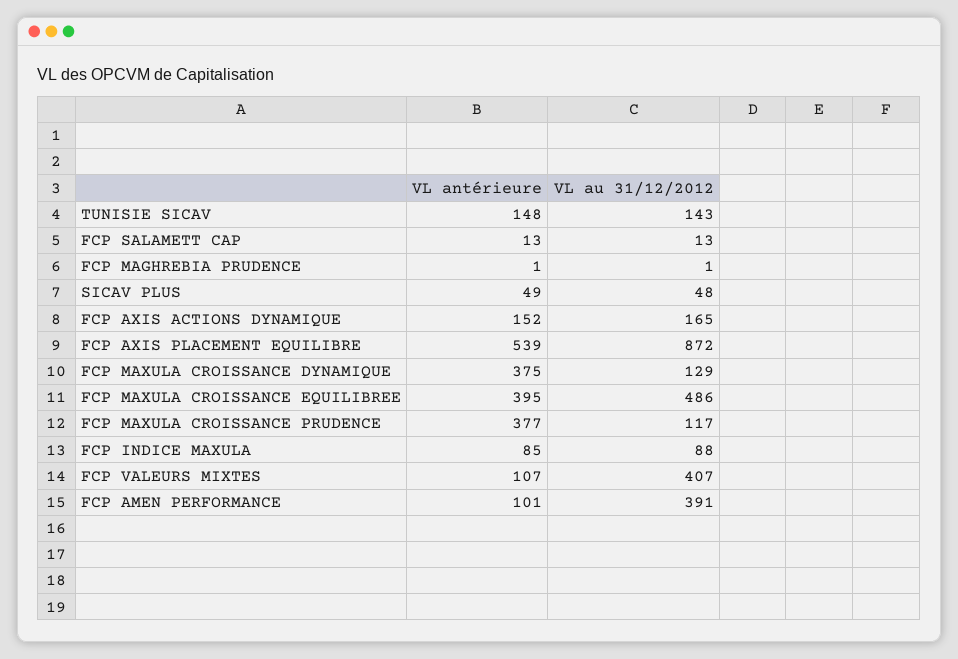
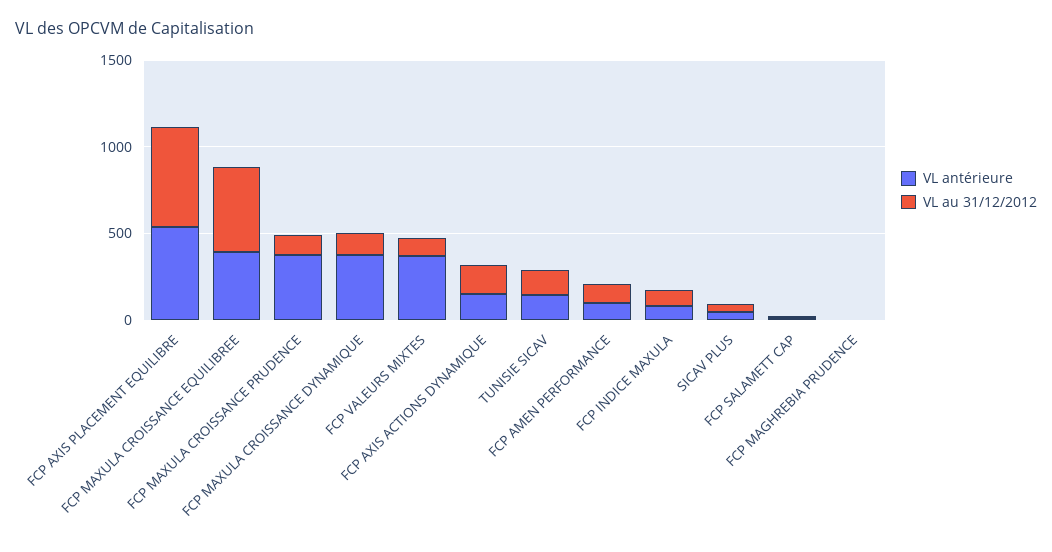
VL au 31/12/2012, FCP AXIS PLACEMENT EQUILIBRE: 872 -> 600
VL antérieure, FCP VALEURS MIXTES: 107 -> 400
VL au 31/12/2012, FCP VALEURS MIXTES: 407 -> 100
VL au 31/12/2012, FCP AMEN PERFORMANCE: 391 -> 100

